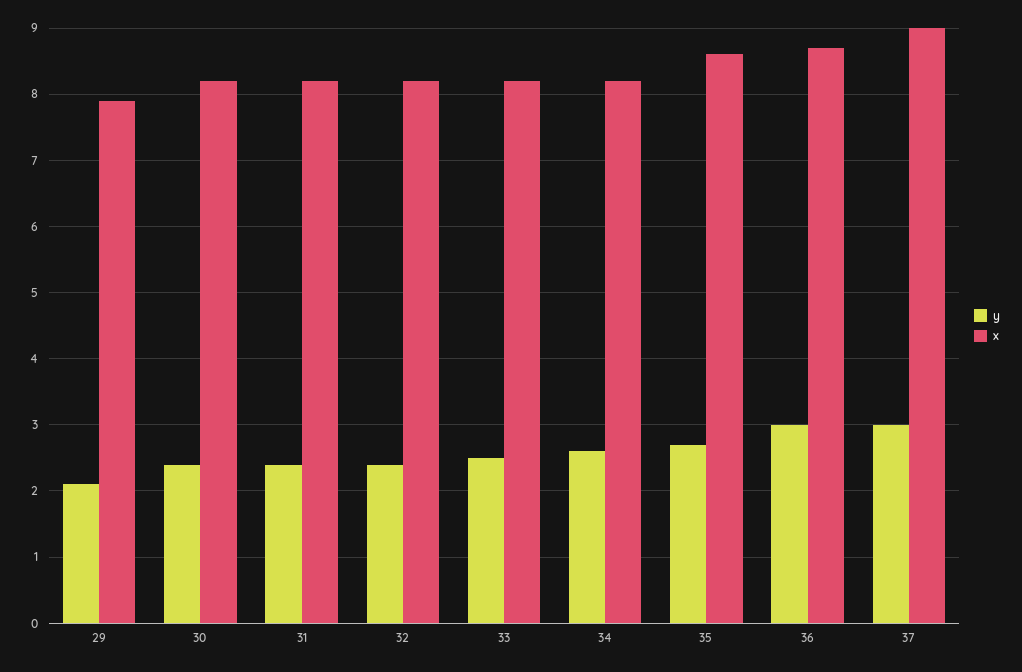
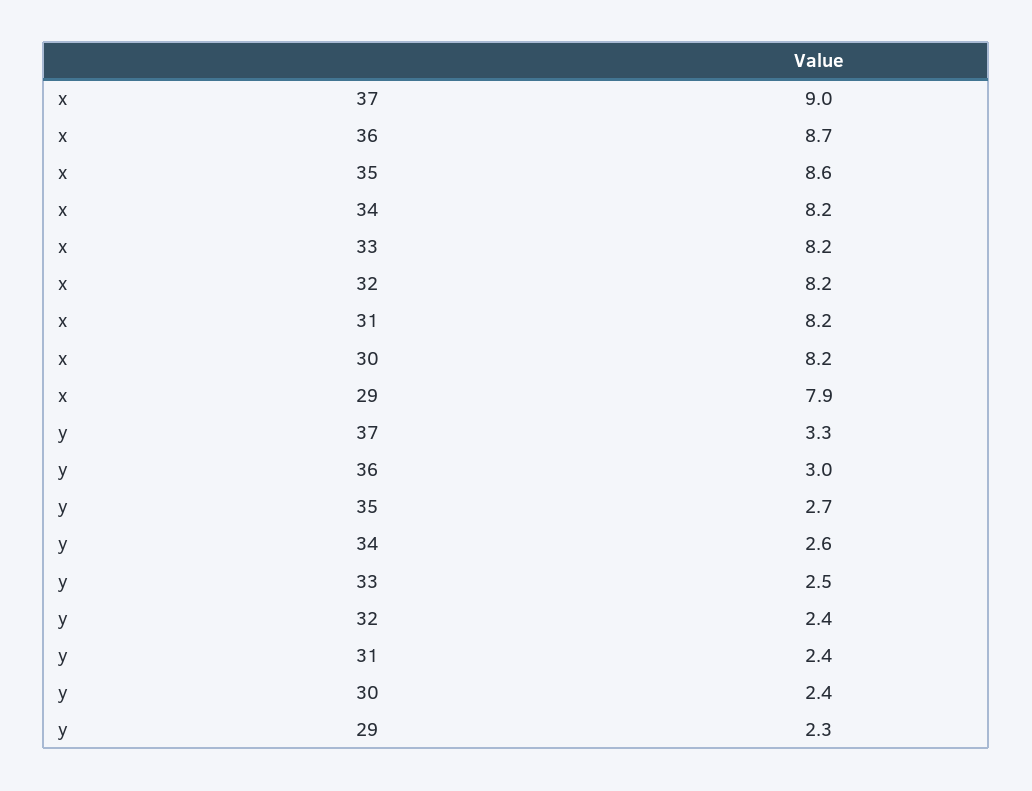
y, 29: 2.1 -> 2.3
y, 37: 3 -> 3.3

